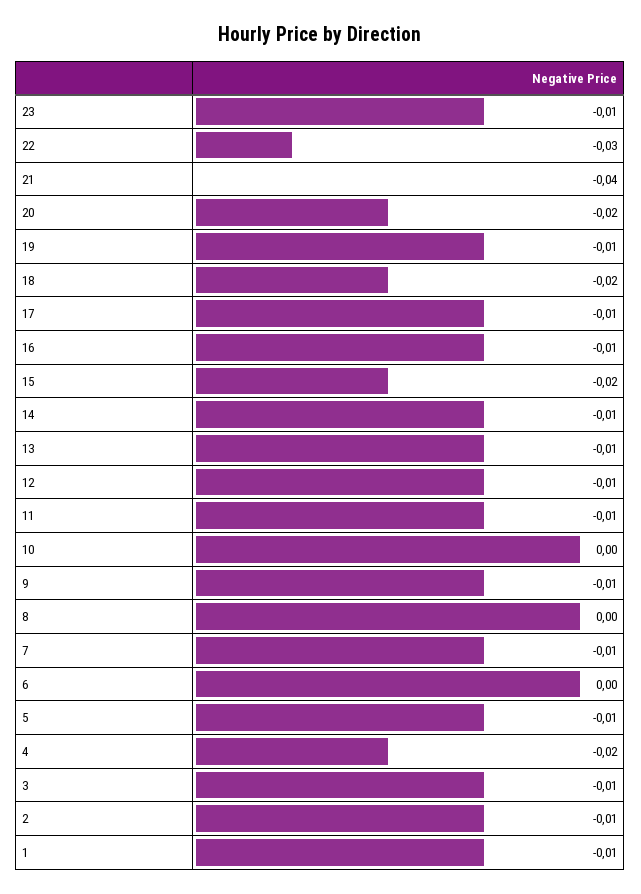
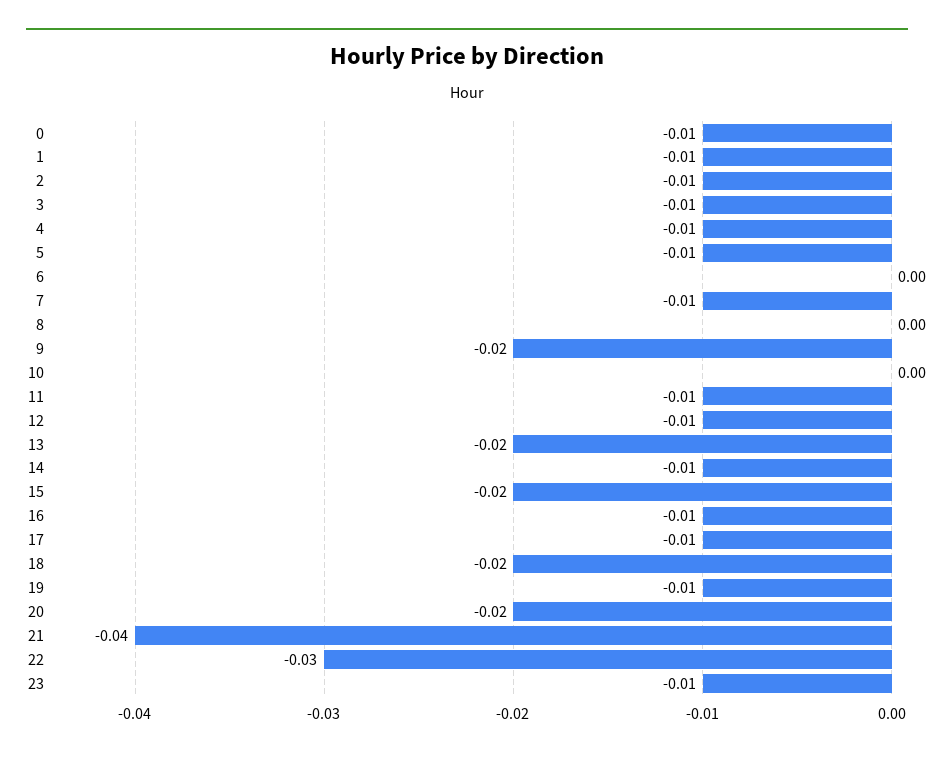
13: -0.01 -> -0.02
9: -0.01 -> -0.02
4: -0.02 -> -0.01
0: none -> -0.01

